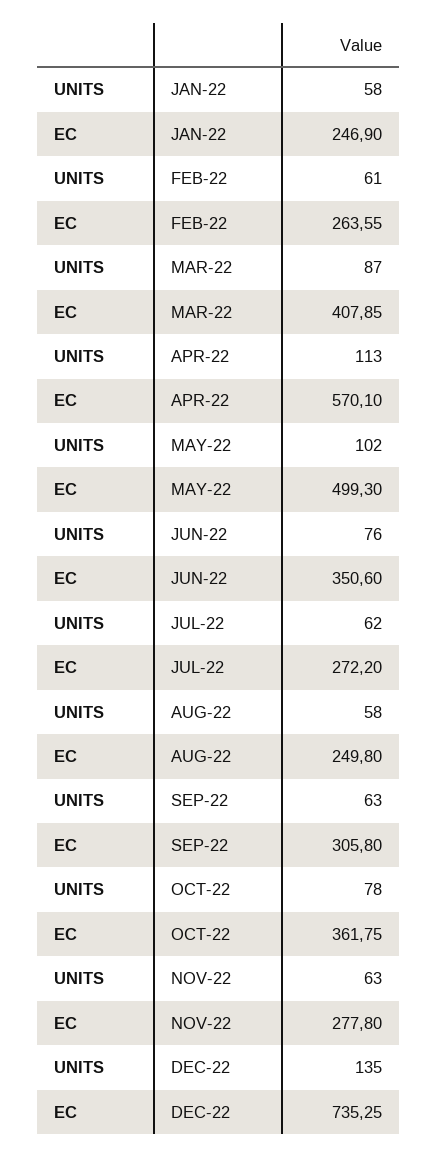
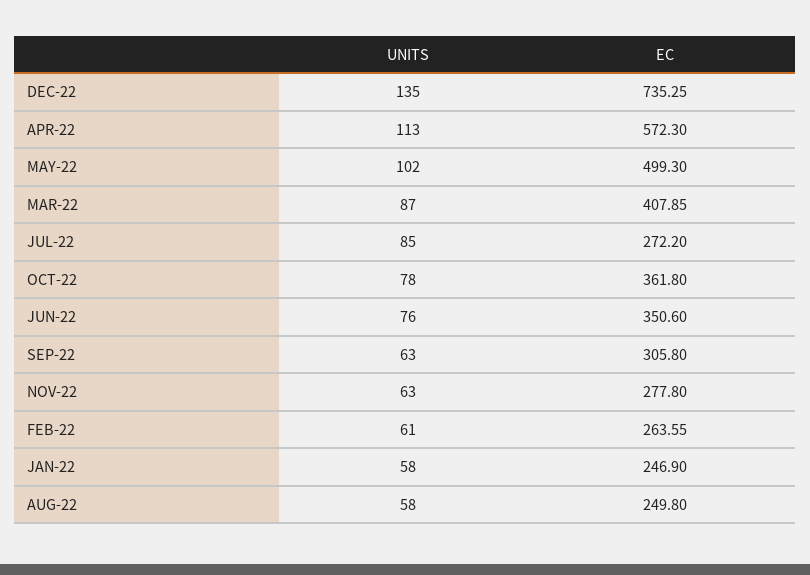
EC, APR-22: 570.1 -> 572.3
UNITS, JUL-22: 62 -> 85
EC, OCT-22: 361.75 -> 361.8

